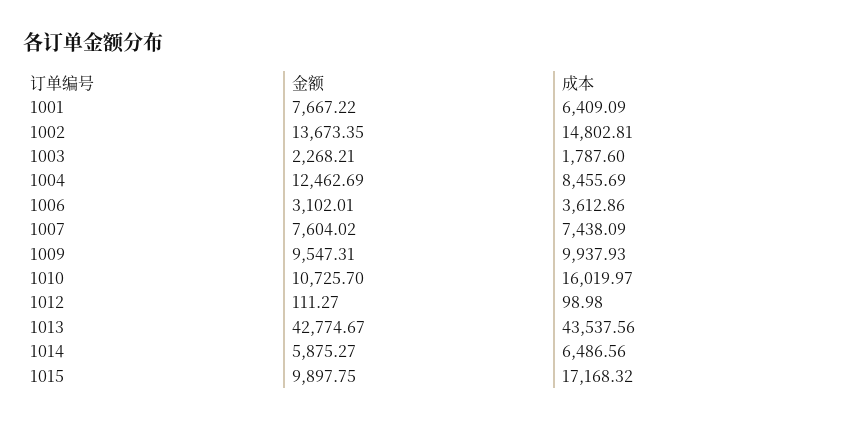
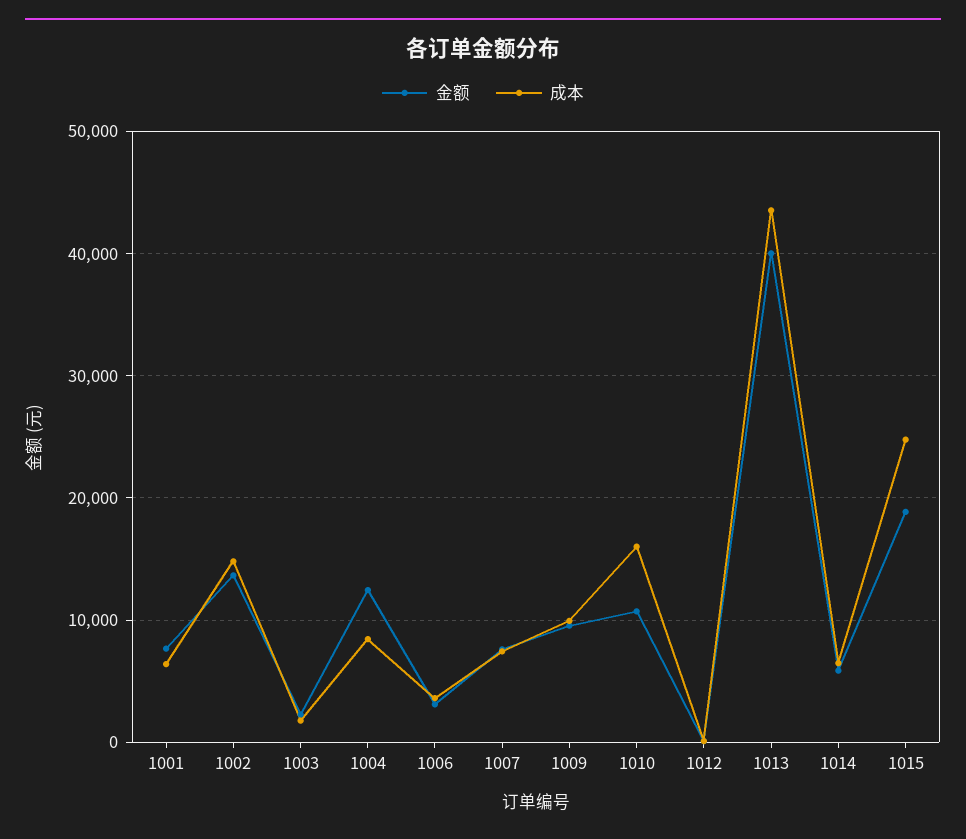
金额, 1013: 42774.67 -> 40000
金额, 1015: 9897.75 -> 19000
成本, 1015: 17168.32 -> 25000

